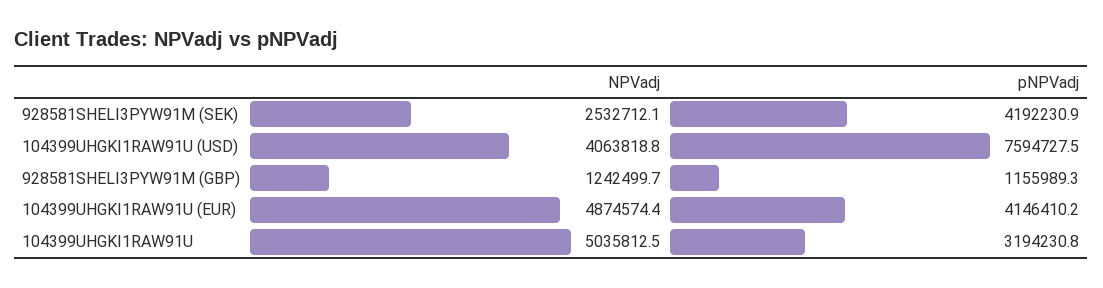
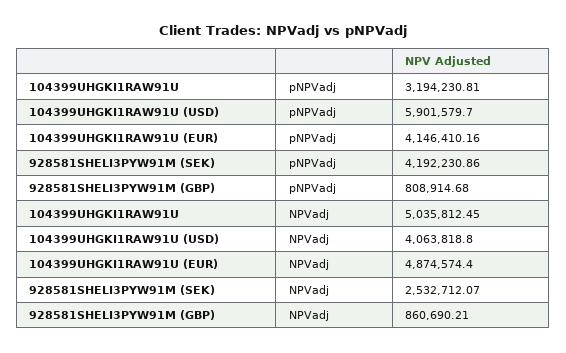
pNPVadj, 104399UHGKI1RAW91U (USD): 7594727.5 -> 5901579.7
NPVadj, 928581SHELI3PYW91M (GBP): 1242499.7 -> 860690.21
pNPVadj, 928581SHELI3PYW91M (GBP): 1155989.3 -> 808914.68

